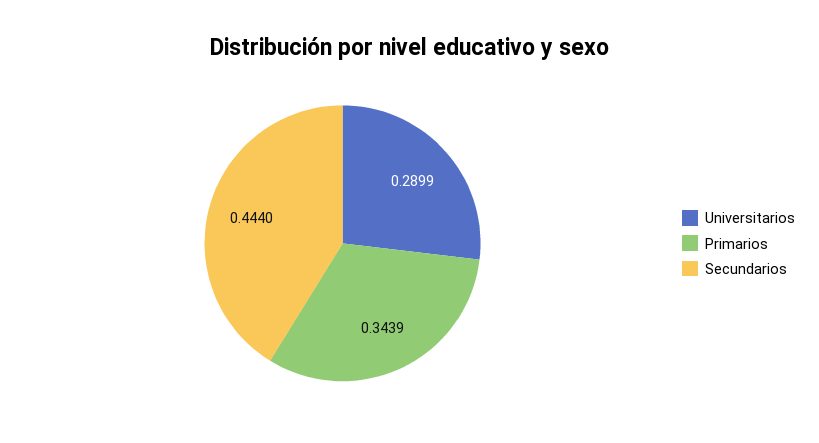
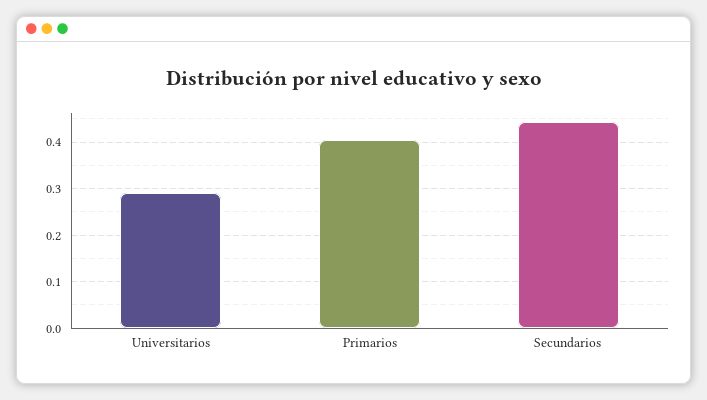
Primarios: 0.3439 -> 0.4

